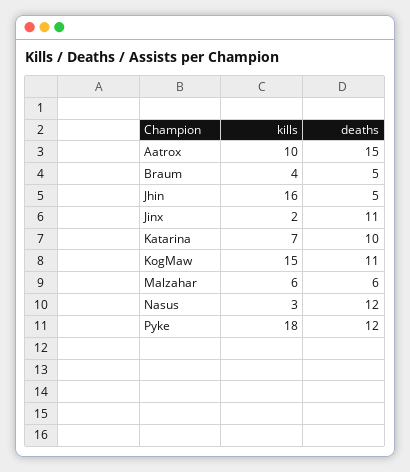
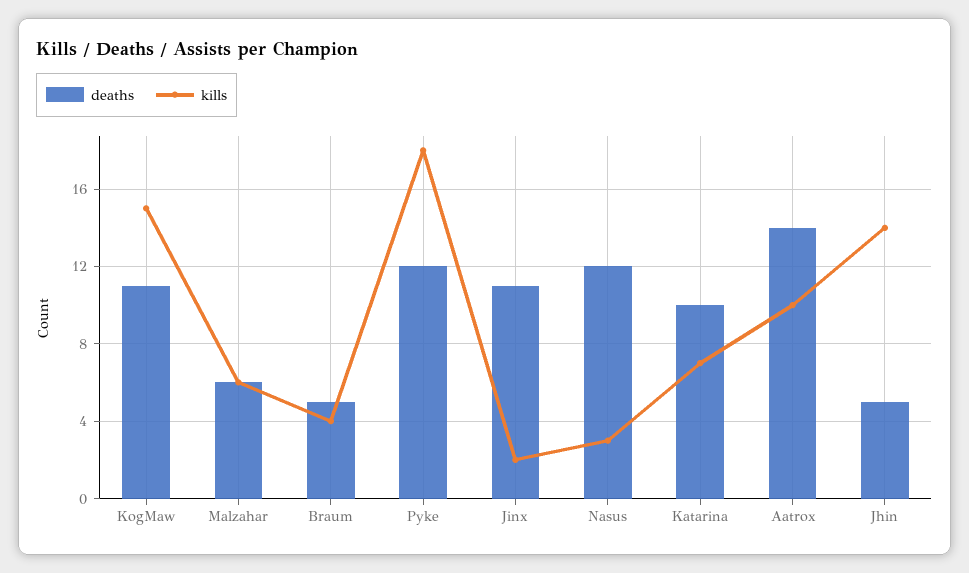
deaths, Aatrox: 15 -> 14
kills, Jhin: 16 -> 14

